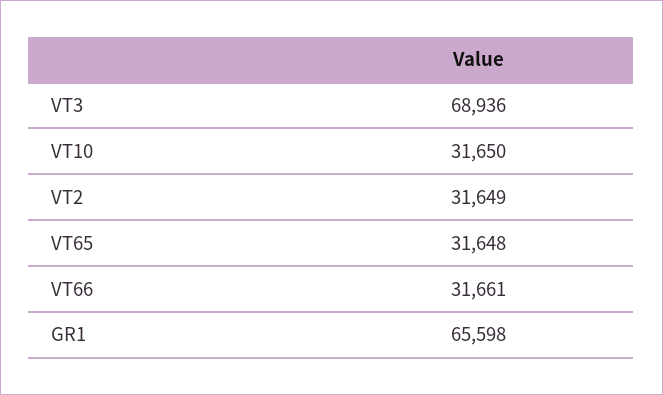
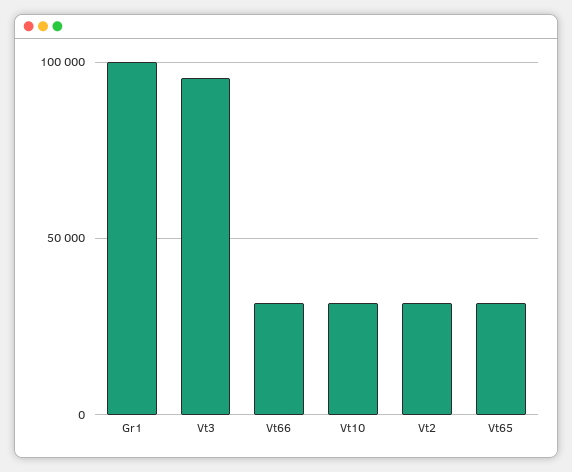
VT3: 68936 -> 95000
GR1: 65598 -> 100000

